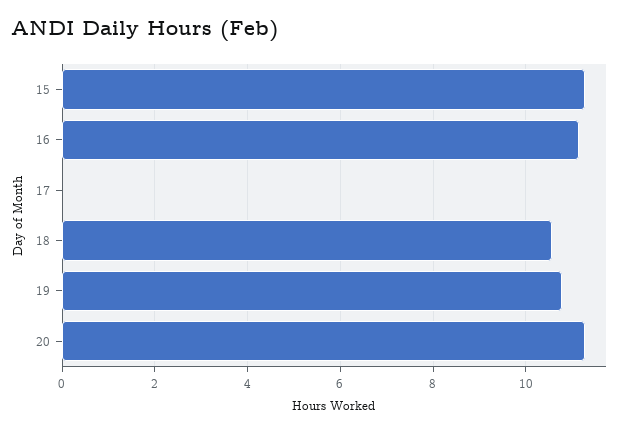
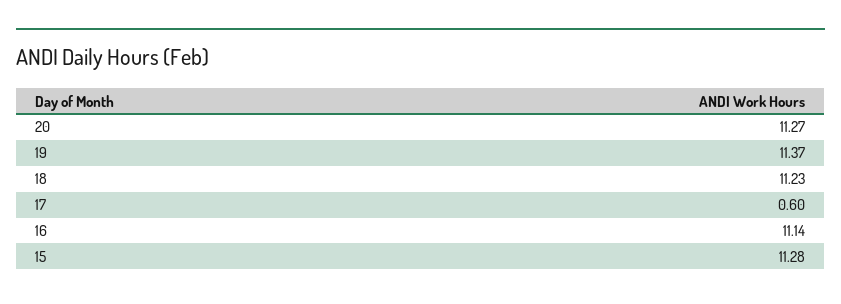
17: 0 -> 0.6
18: 10.6 -> 11.23
19: 10.8 -> 11.37

